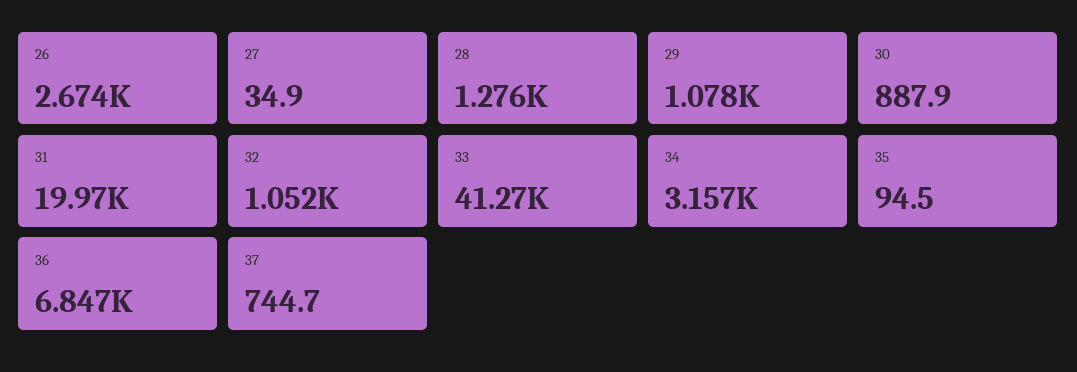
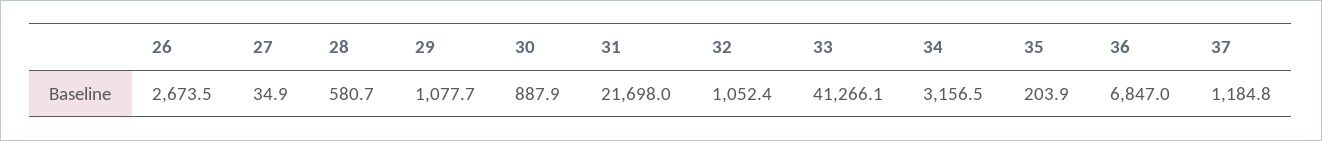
28: 1276 -> 580.7
31: 19970 -> 21698
35: 94.5 -> 203.9
37: 744.7 -> 1184.8

